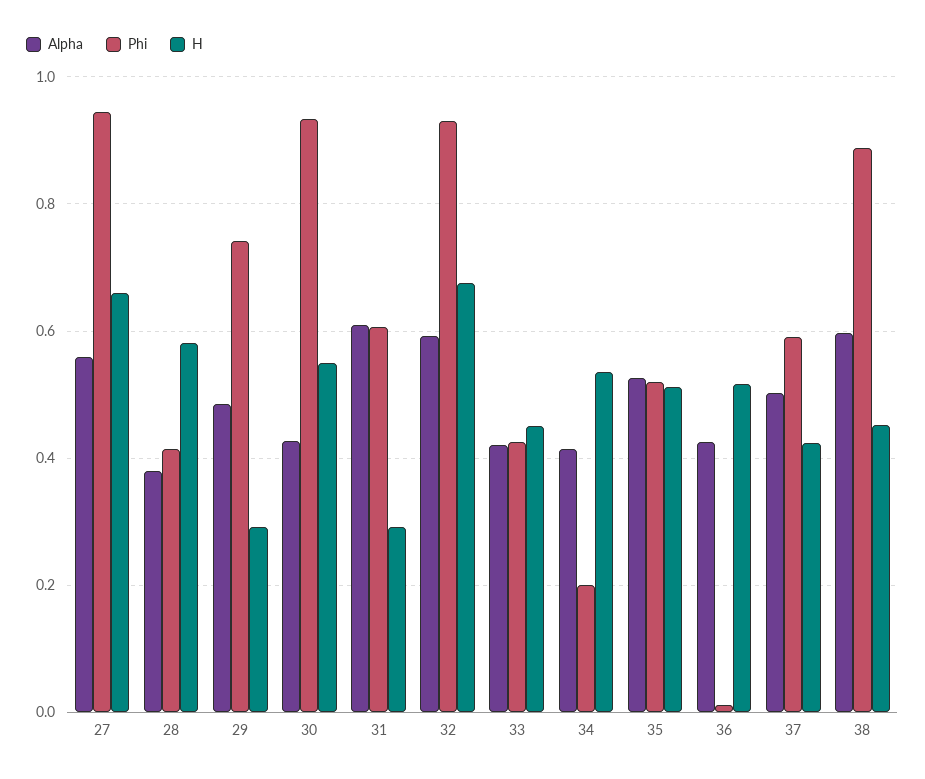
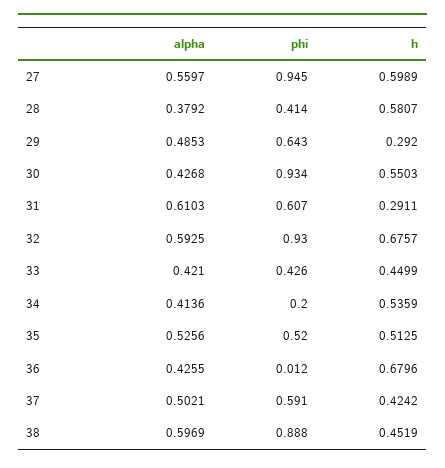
H, 27: 0.66 -> 0.5989
Phi, 29: 0.74 -> 0.643
H, 36: 0.52 -> 0.6796

